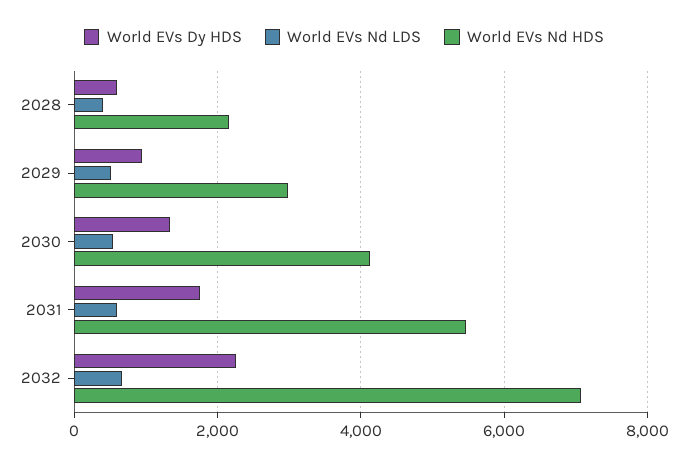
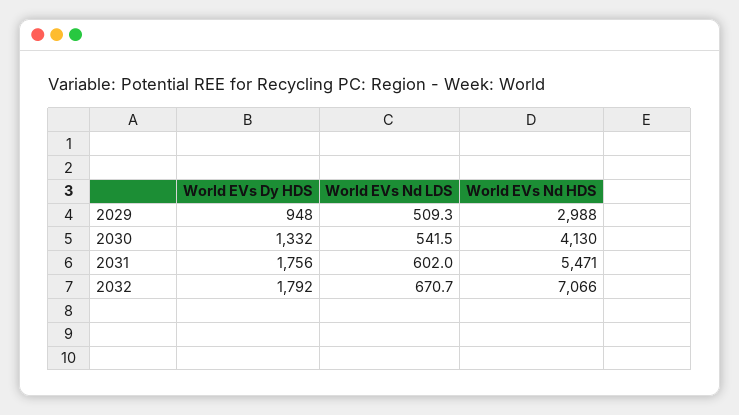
World EVs Dy HDS, 2028: 600 -> none
World EVs Nd LDS, 2028: 400 -> none
World EVs Nd HDS, 2028: 2200 -> none
World EVs Dy HDS, 2032: 2200 -> 1792

